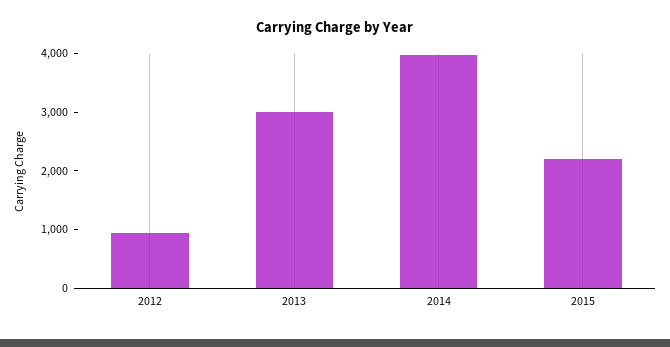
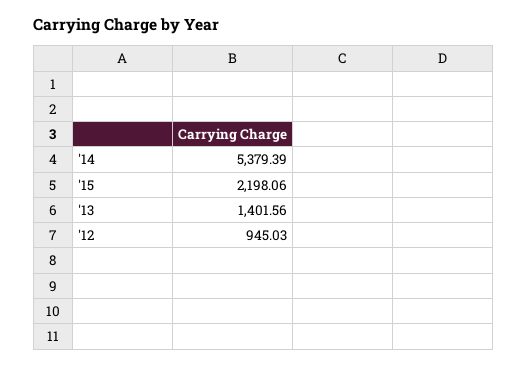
2013: 3000 -> 1401.56
2014: 4000 -> 5379.39

